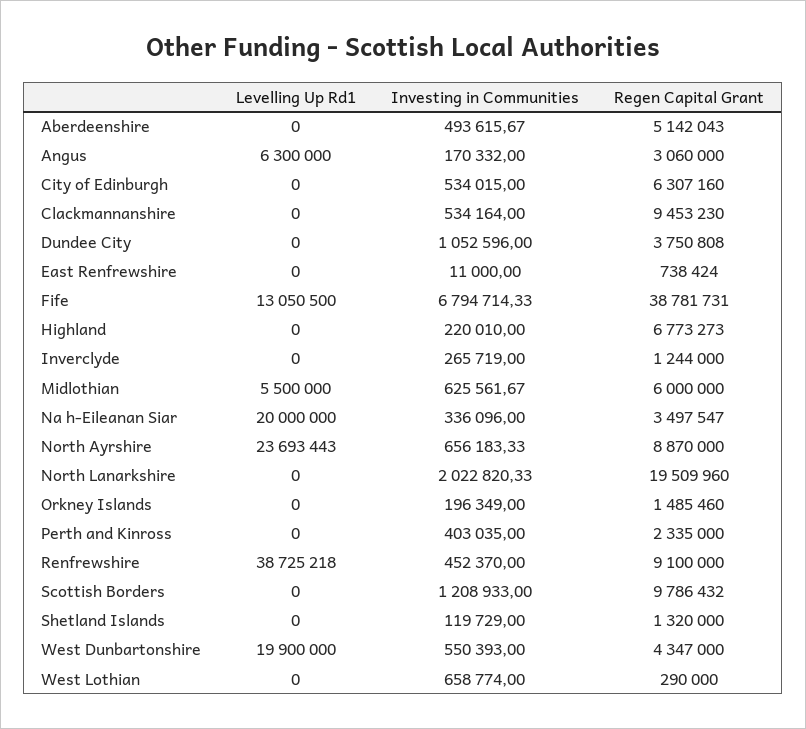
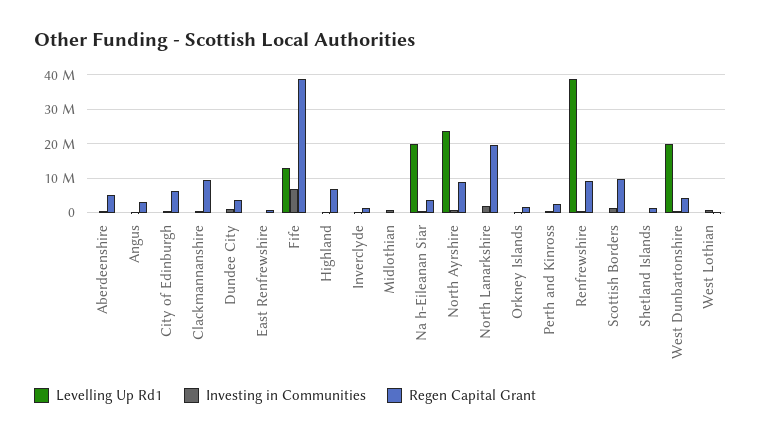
Levelling Up Rd1, Angus: 6300000 -> 0
Levelling Up Rd1, Midlothian: 5500000 -> 0
Regen Capital Grant, Midlothian: 6000000 -> 0

